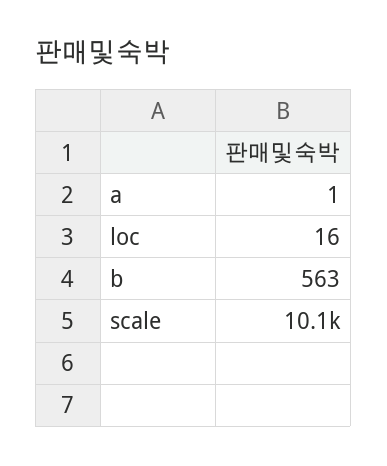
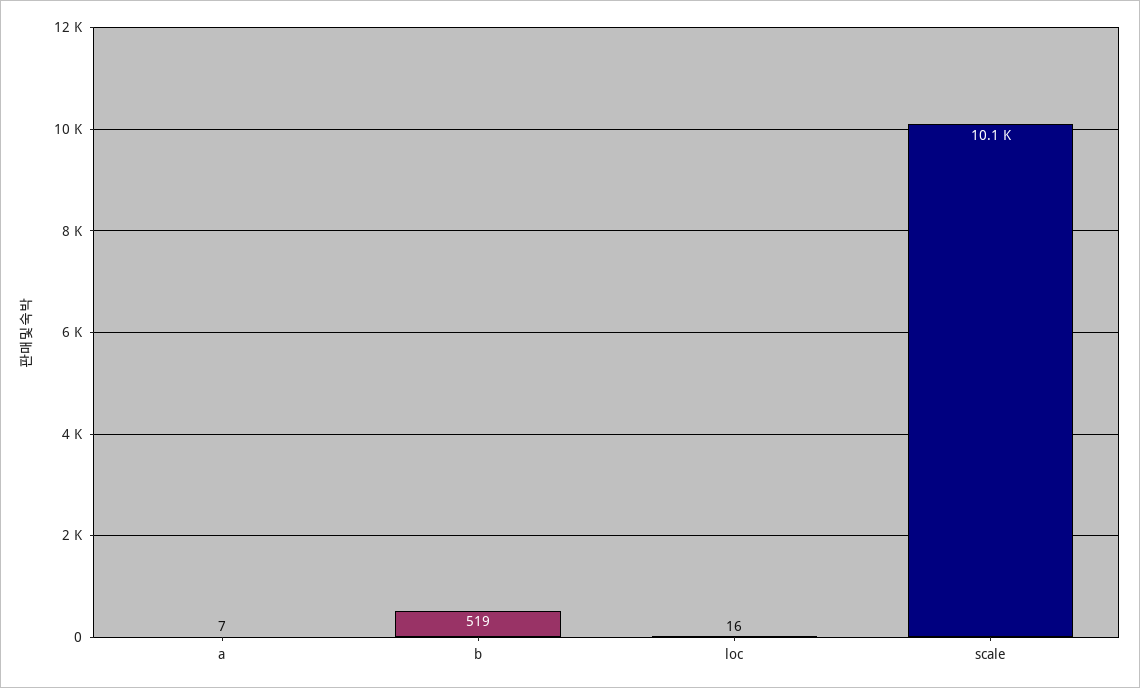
a: 1 -> 7
b: 563 -> 519

